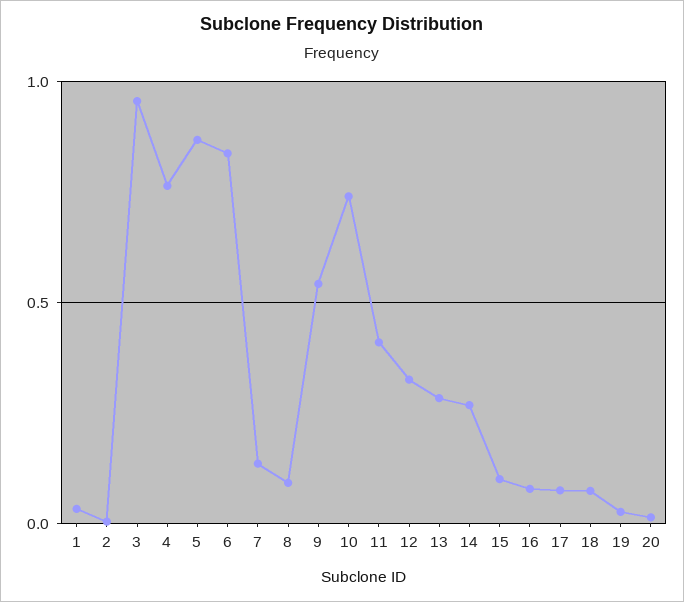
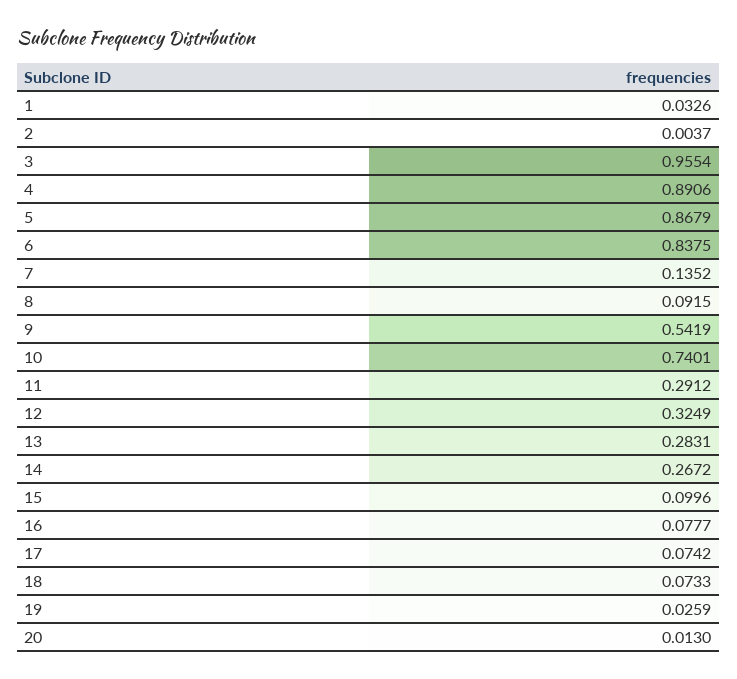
4: 0.75 -> 0.8906
11: 0.4 -> 0.2912

